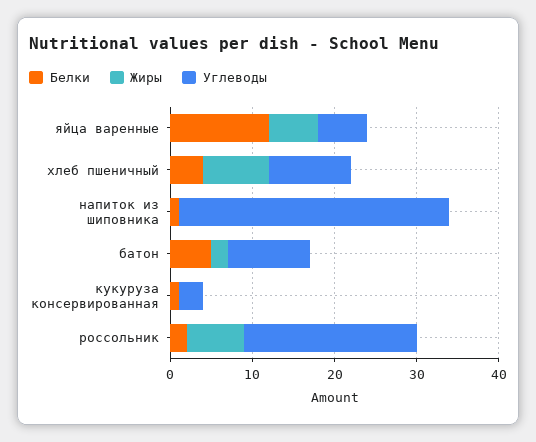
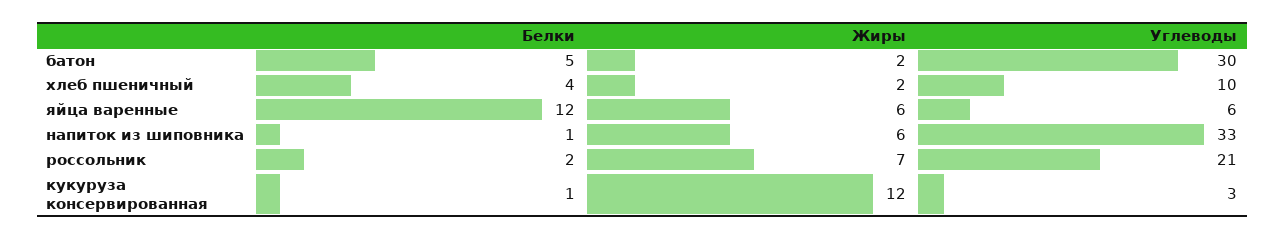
Жиры, хлеб пшеничный: 8 -> 2
Жиры, напиток из шиповника: 0 -> 6
Углеводы, батон: 10 -> 30
Жиры, кукуруза консервированная: 0 -> 12

